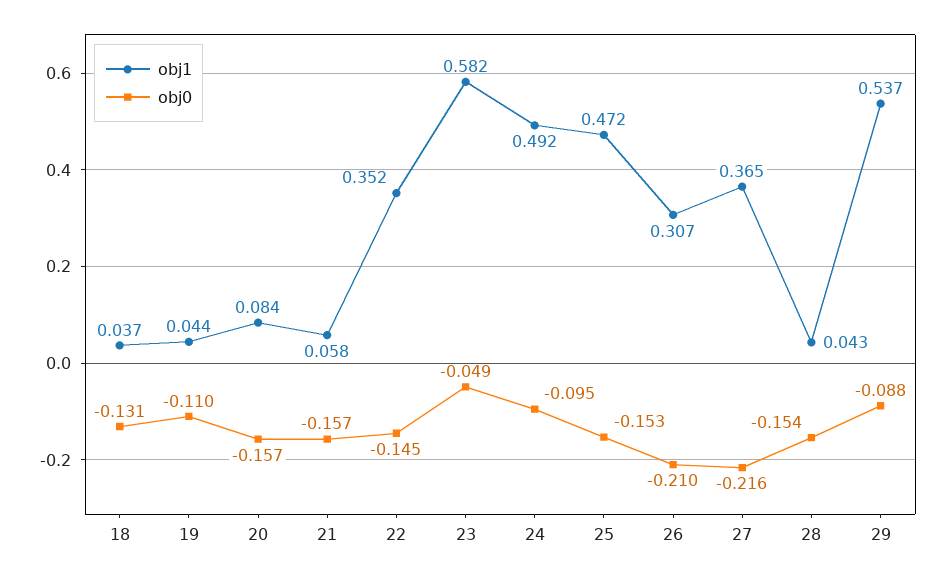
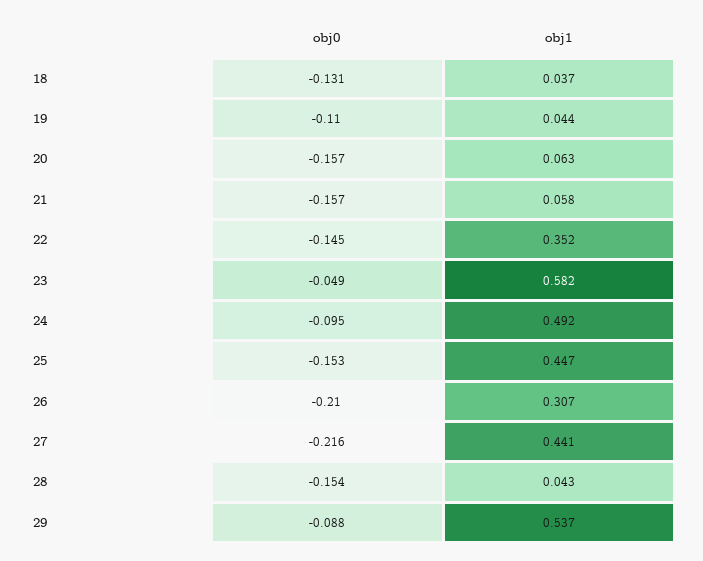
obj1, 20: 0.084 -> 0.063
obj1, 25: 0.472 -> 0.447
obj1, 27: 0.365 -> 0.441

